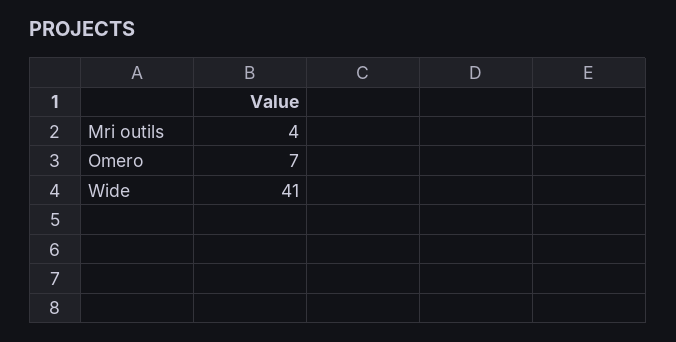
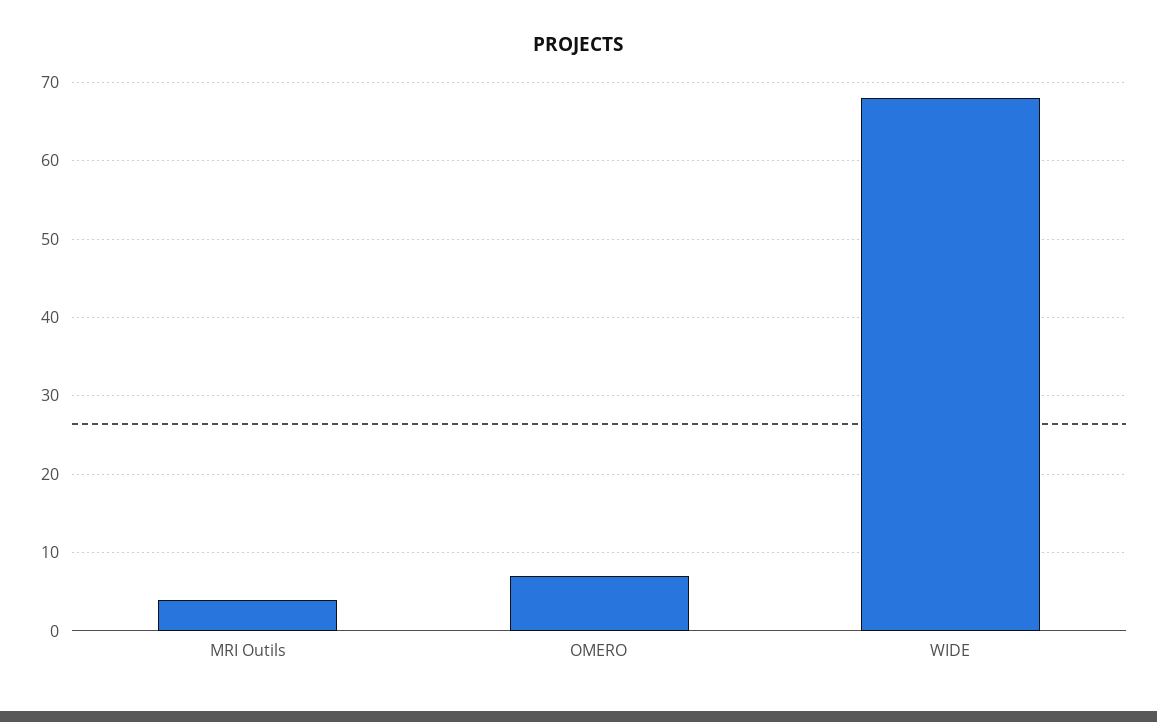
Wide: 41 -> 68

